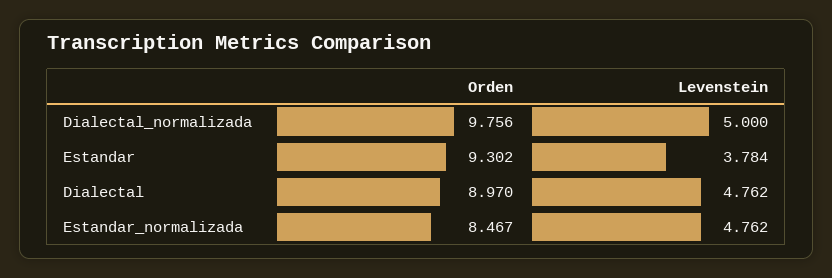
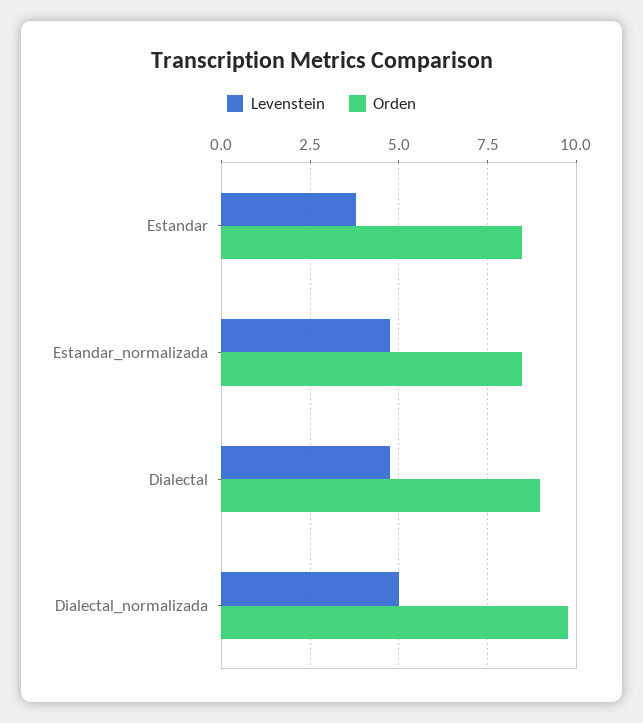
Orden, Estandar: 9.302 -> 8.5

